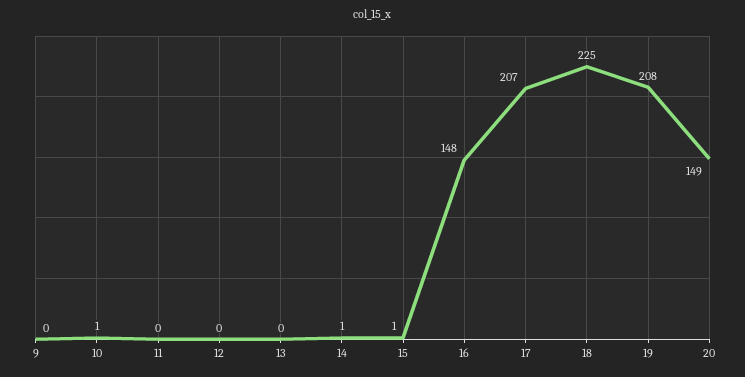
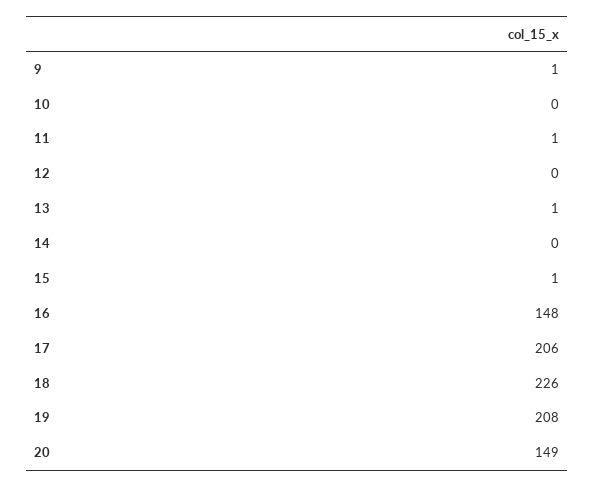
9: 0 -> 1
10: 1 -> 0
11: 0 -> 1
13: 0 -> 1
14: 1 -> 0
17: 207 -> 206
18: 225 -> 226

